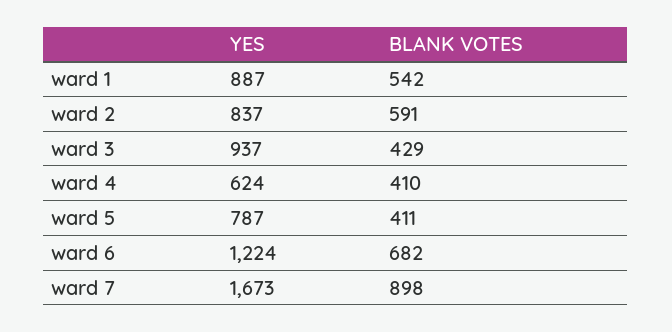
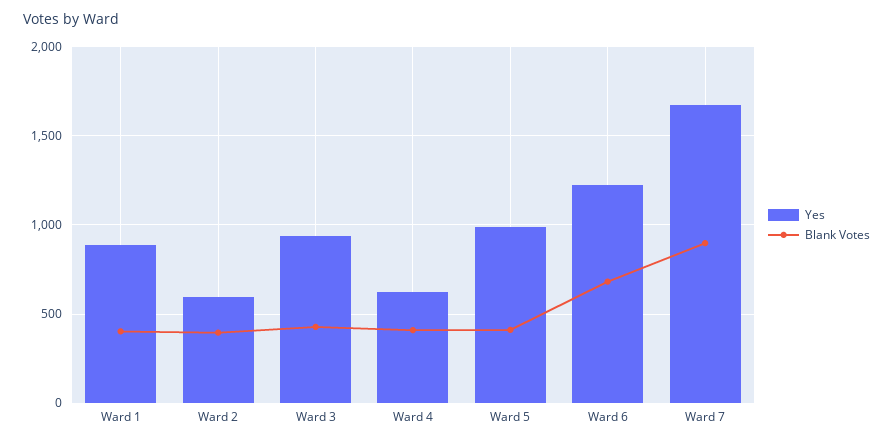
BLANK VOTES, ward 1: 542 -> 400
YES, ward 2: 837 -> 600
BLANK VOTES, ward 2: 591 -> 400
YES, ward 5: 787 -> 1000

